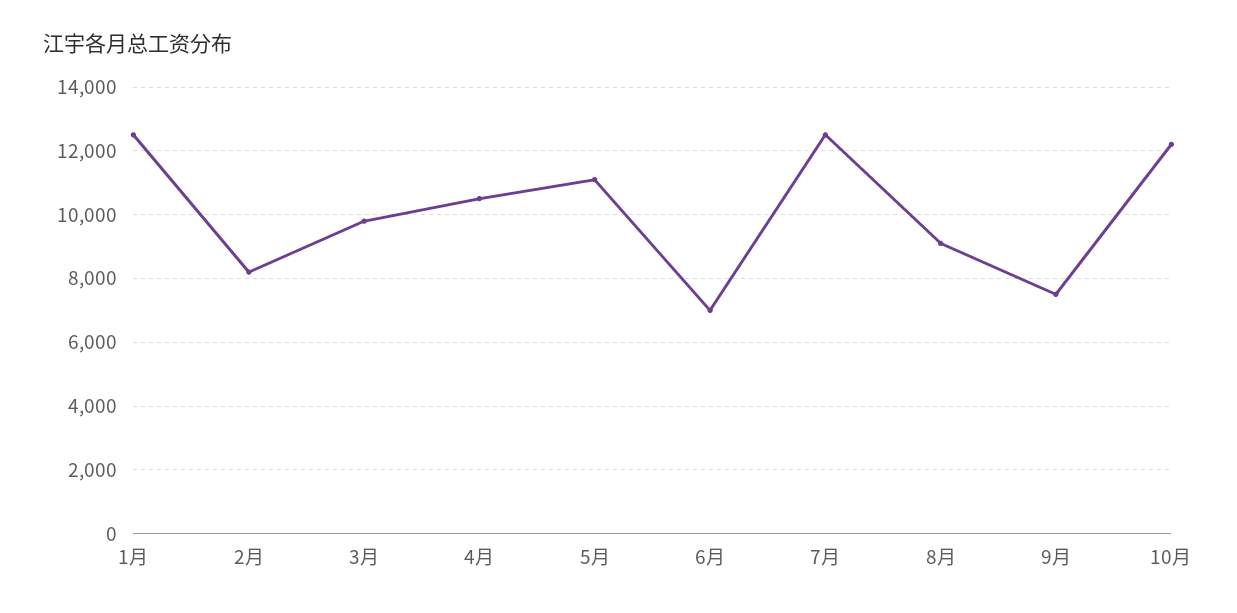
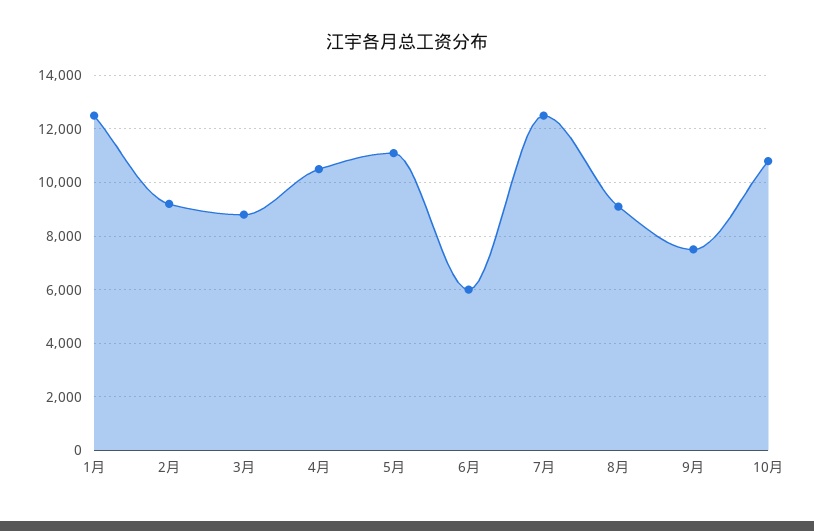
2月: 8200 -> 9250
3月: 9800 -> 8750
6月: 7000 -> 6000
10月: 12200 -> 10750

